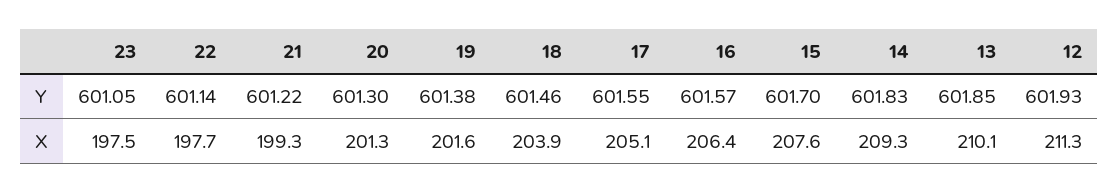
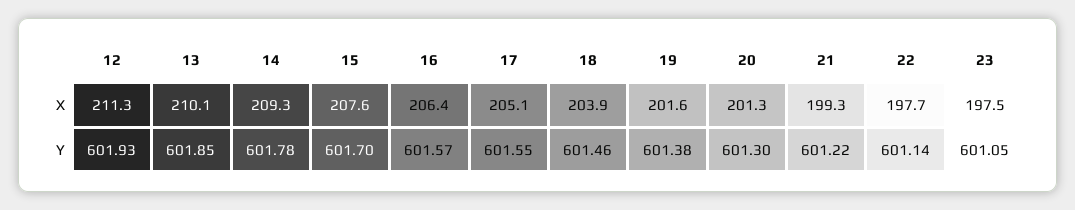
14, Y: 601.83 -> 601.78

